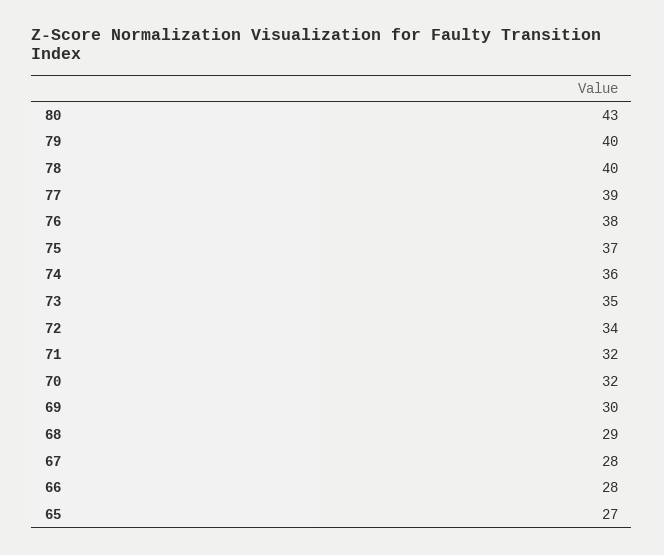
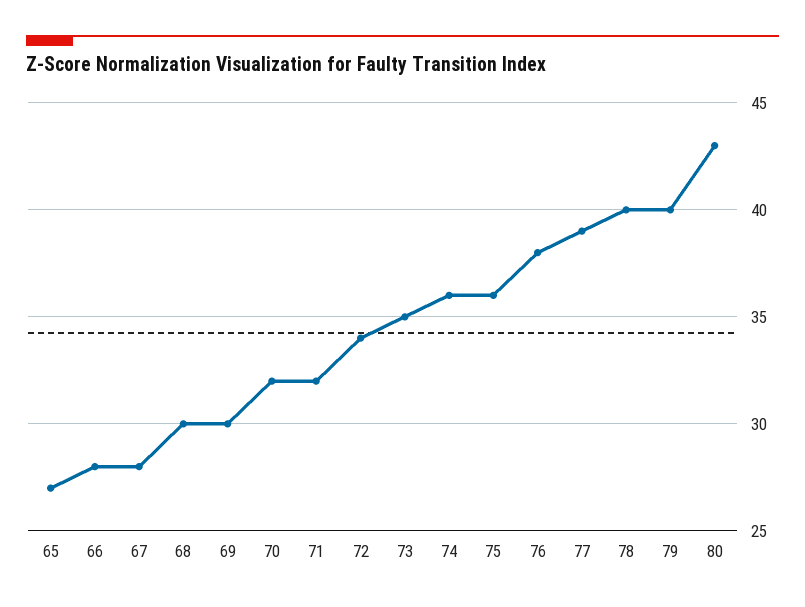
75: 37 -> 36
68: 29 -> 30

